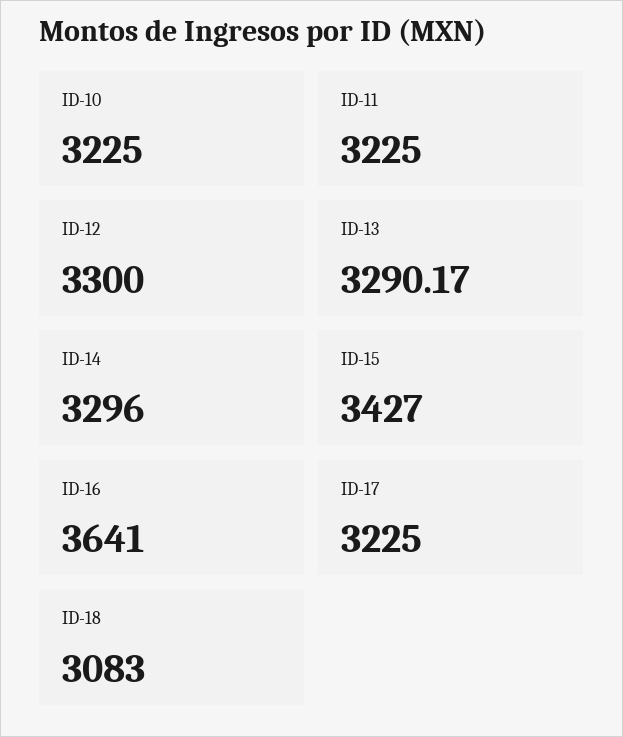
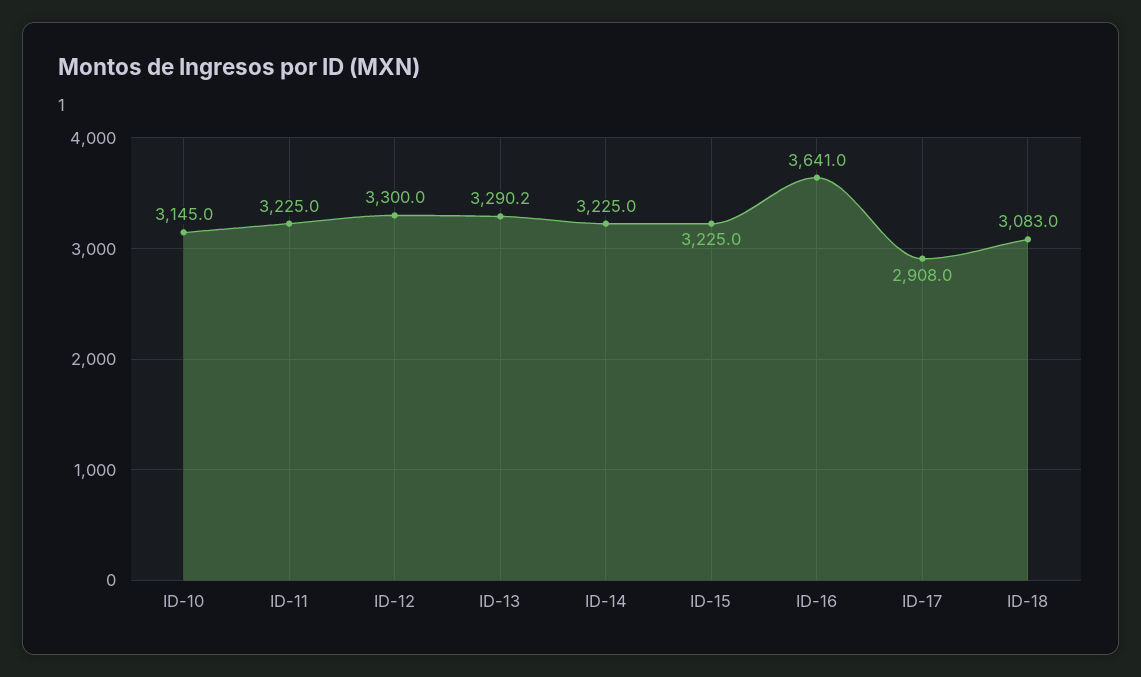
ID-10: 3225 -> 3145
ID-14: 3296 -> 3225
ID-15: 3427 -> 3225
ID-17: 3225 -> 2908

